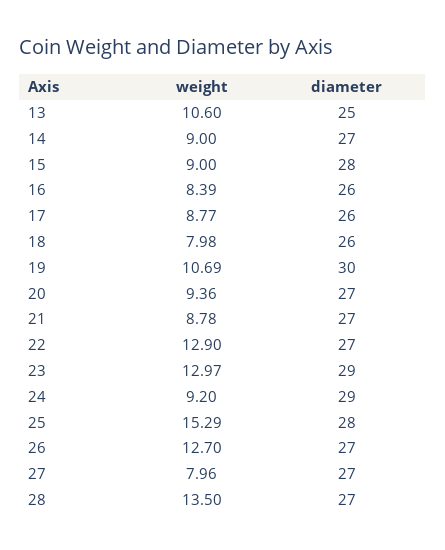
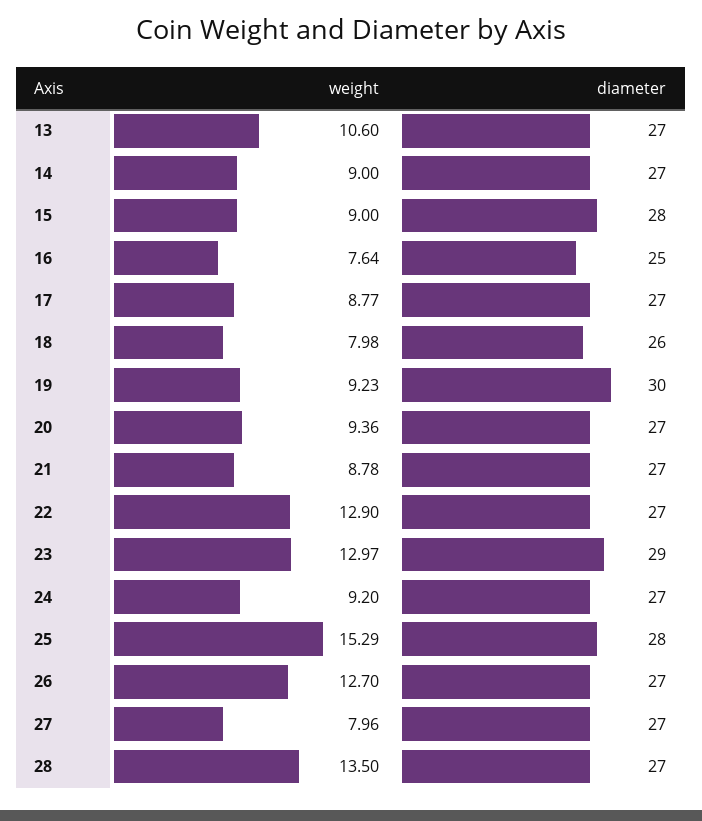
diameter, 13: 25 -> 27
weight, 16: 8.39 -> 7.64
diameter, 16: 26 -> 25
diameter, 17: 26 -> 27
weight, 19: 10.69 -> 9.23
diameter, 24: 29 -> 27

